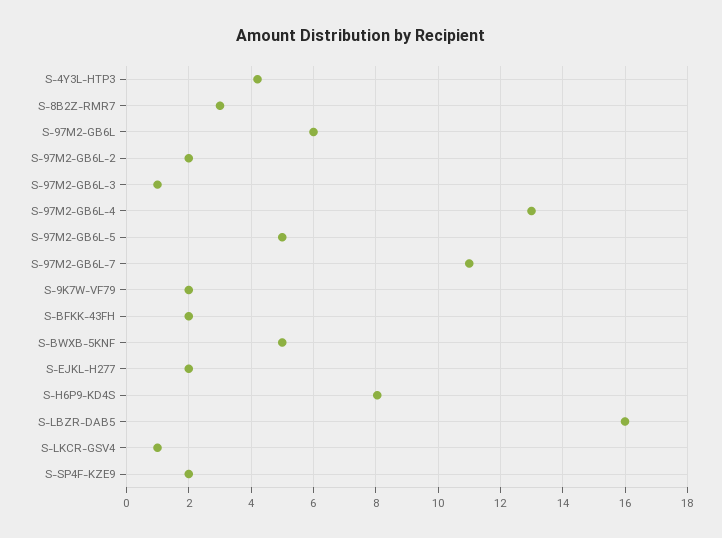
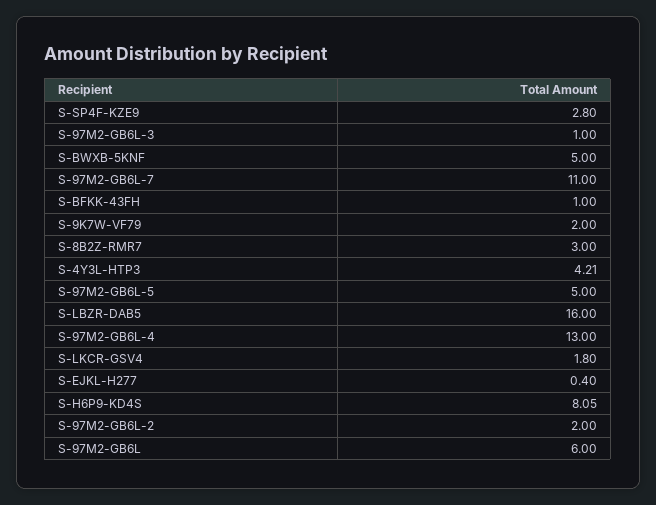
S-BFKK-43FH: 2 -> 1
S-EJKL-H277: 2 -> 0.4
S-LKCR-GSV4: 1 -> 1.8
S-SP4F-KZE9: 2 -> 2.8

